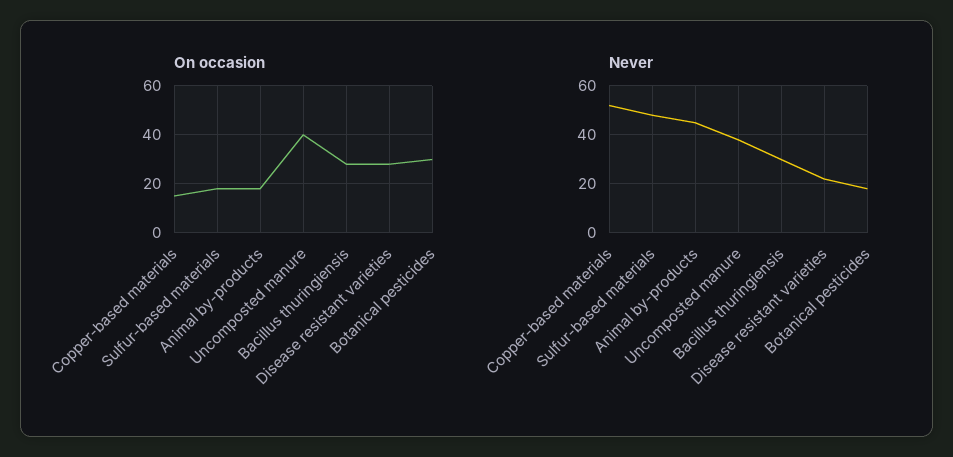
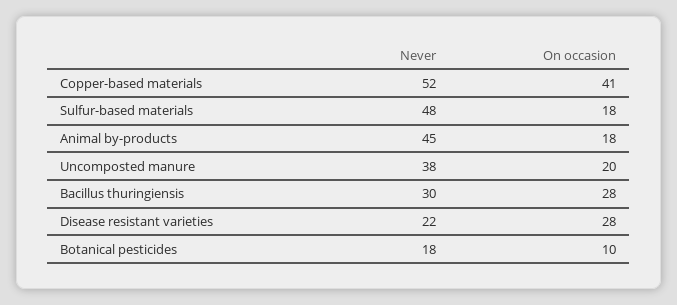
On occasion, Copper-based materials: 15 -> 41
On occasion, Uncomposted manure: 40 -> 20
On occasion, Botanical pesticides: 30 -> 10

